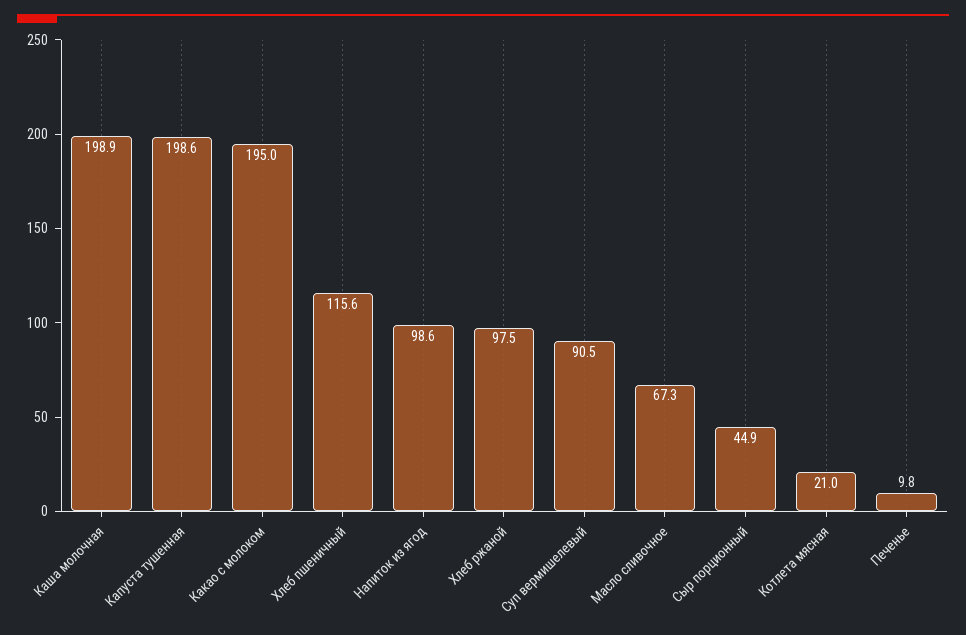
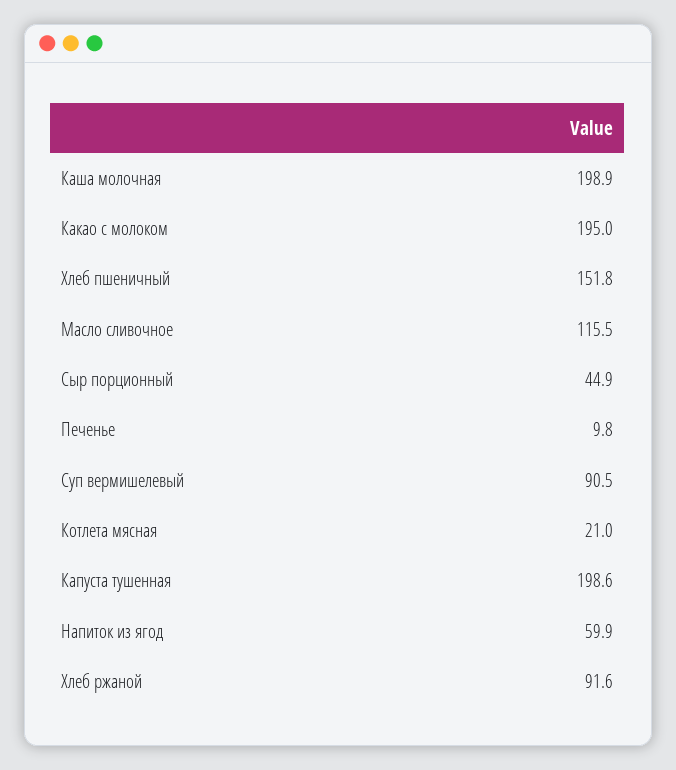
Хлеб пшеничный: 115.6 -> 151.8
Напиток из ягод: 98.6 -> 59.9
Хлеб ржаной: 97.5 -> 91.6
Масло сливочное: 67.3 -> 115.5

